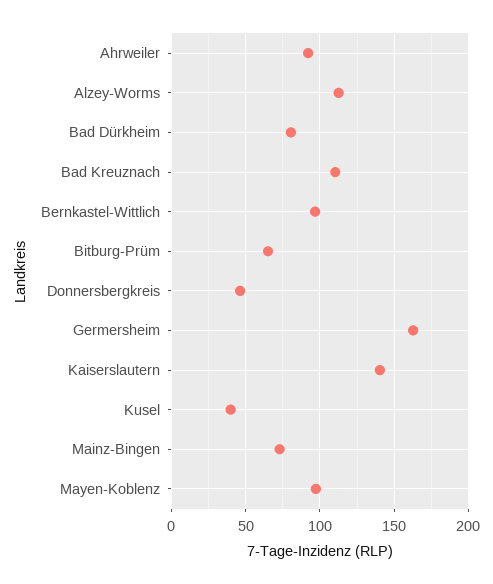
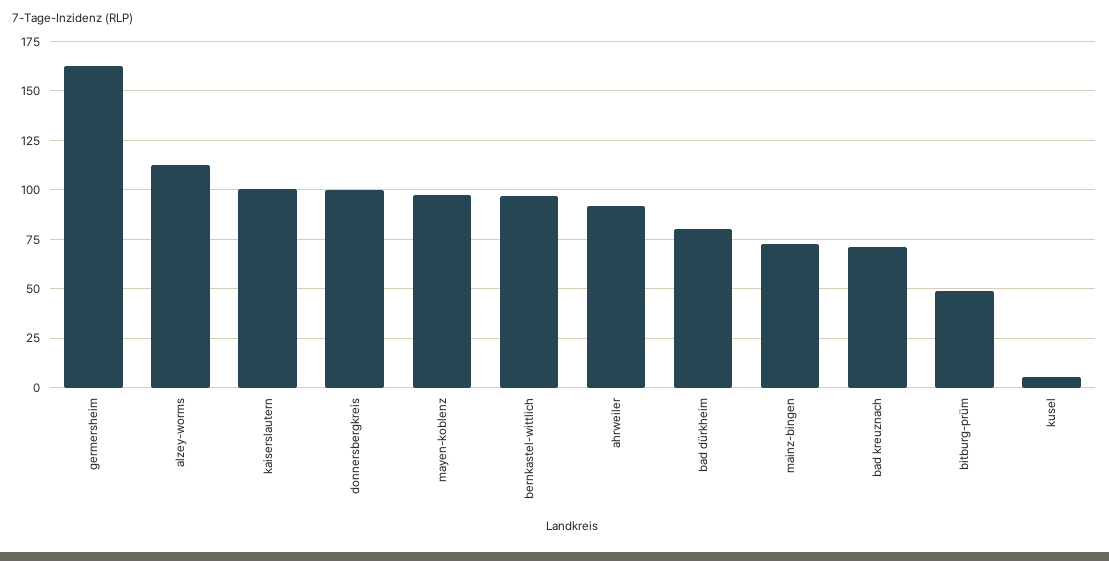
Bad Kreuznach: 110 -> 70
Bitburg-Prüm: 65 -> 50
Donnersbergkreis: 45 -> 100
Kaiserslautern: 140 -> 100
Kusel: 40 -> 5

